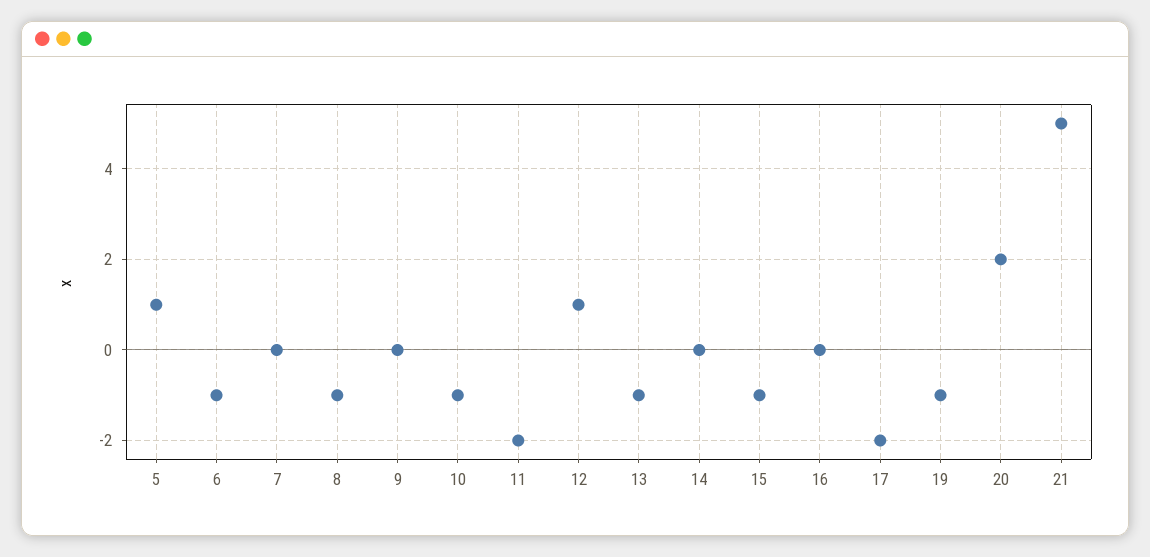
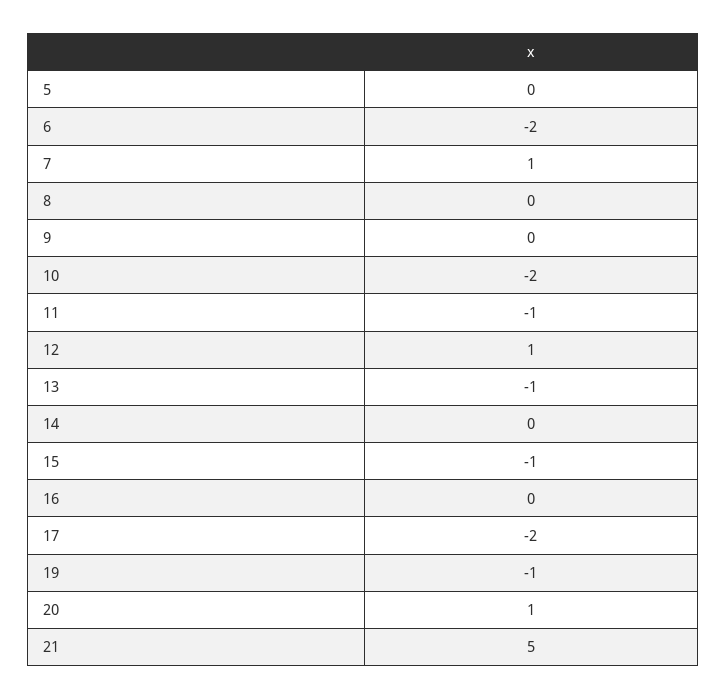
5: 1 -> 0
6: -1 -> -2
7: 0 -> 1
8: -1 -> 0
10: -1 -> -2
11: -2 -> -1
20: 2 -> 1

